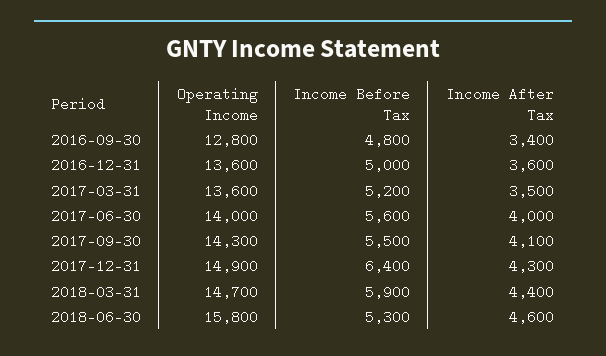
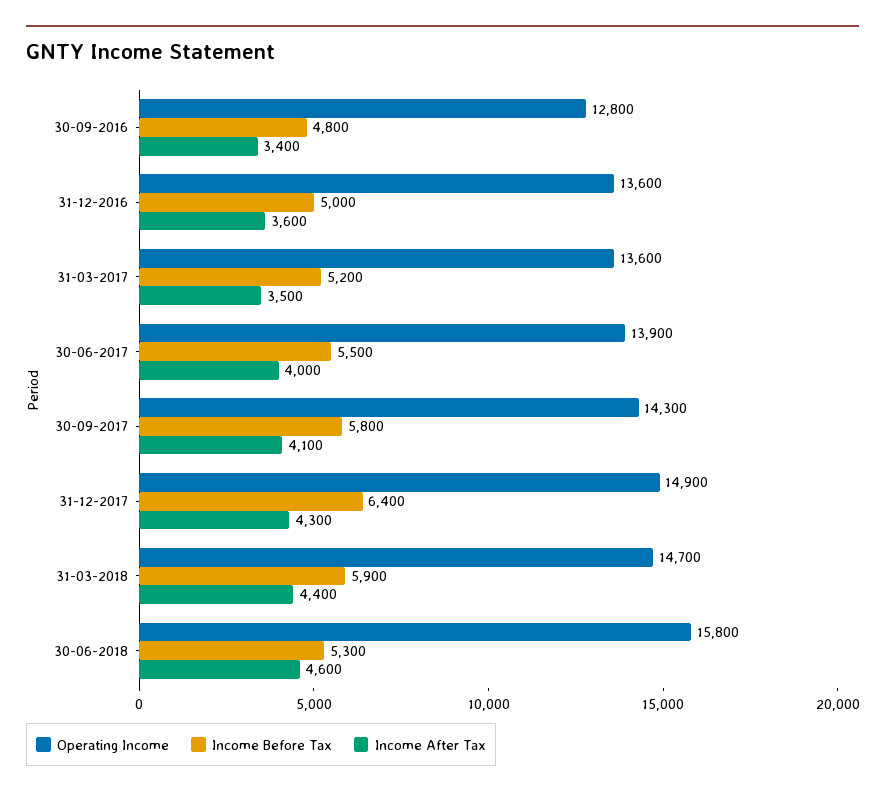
Operating Income, 2017-06-30: 14000 -> 13900
Income Before Tax, 2017-06-30: 5600 -> 5500
Income Before Tax, 2017-09-30: 5500 -> 5800

